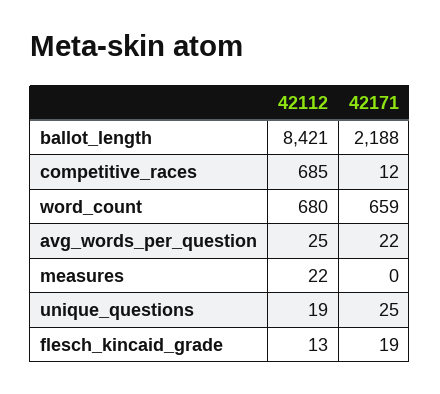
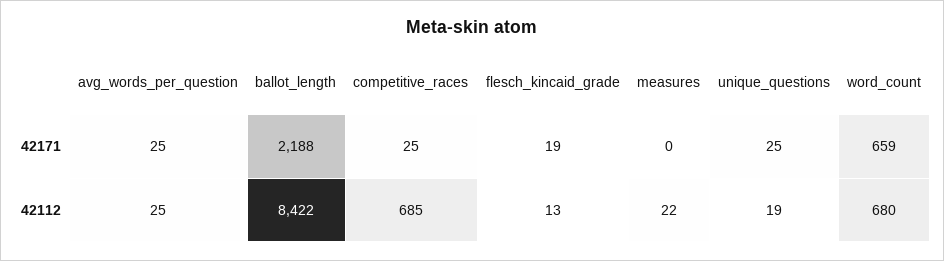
42112, ballot_length: 8421 -> 8422
42171, competitive_races: 12 -> 25
42171, avg_words_per_question: 22 -> 25

